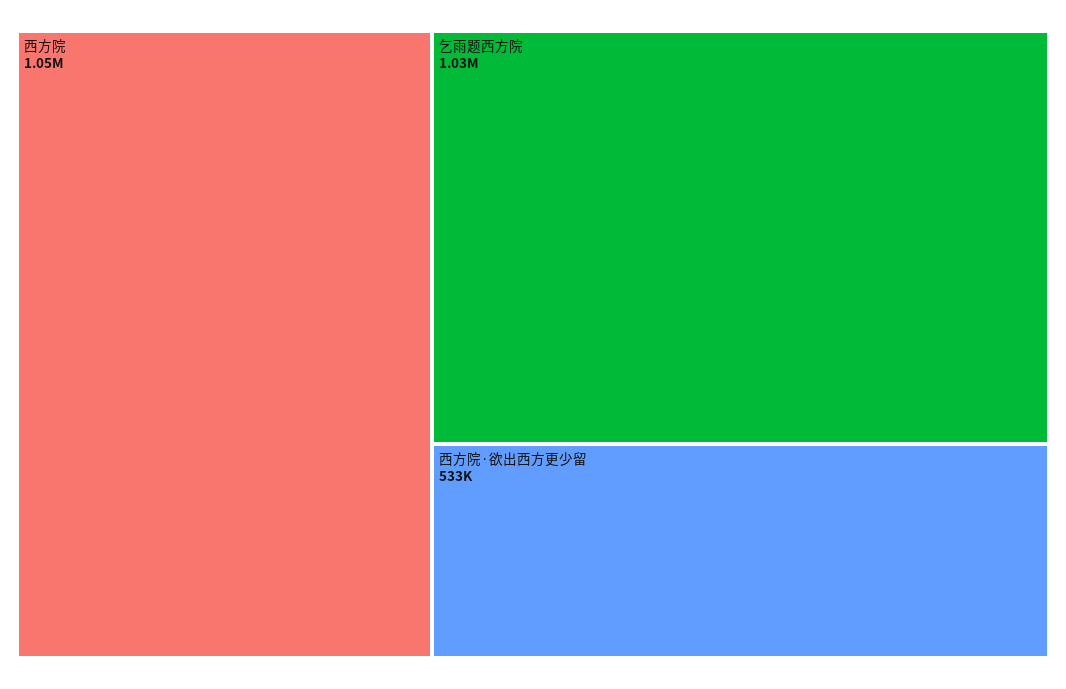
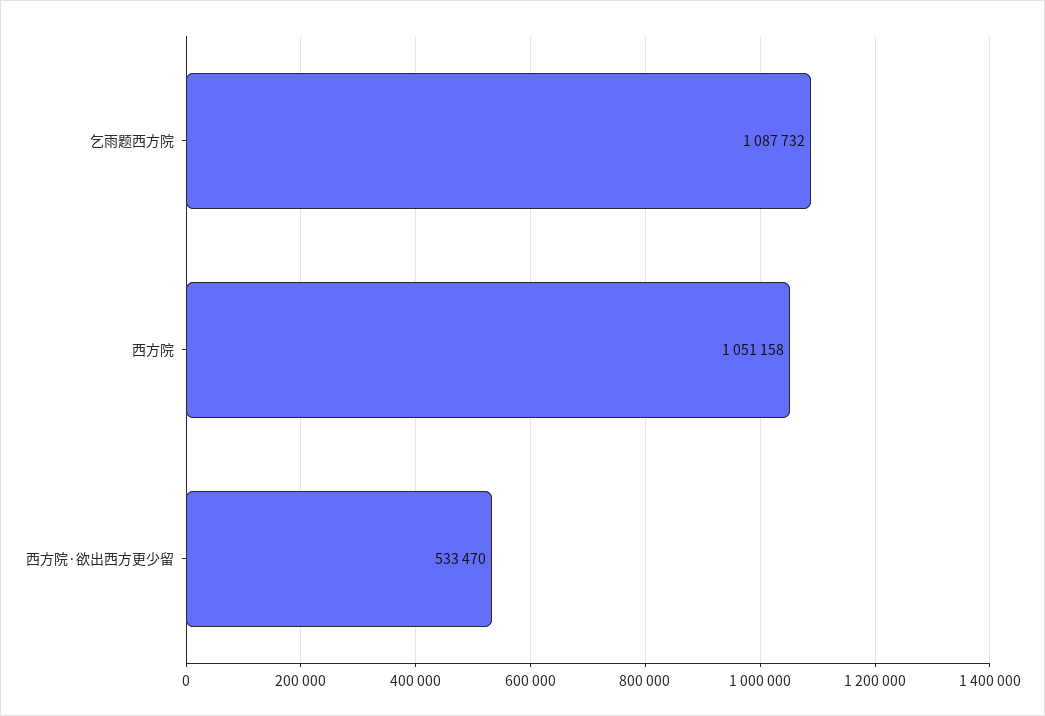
乞雨题西方院: 1030000 -> 1087732

